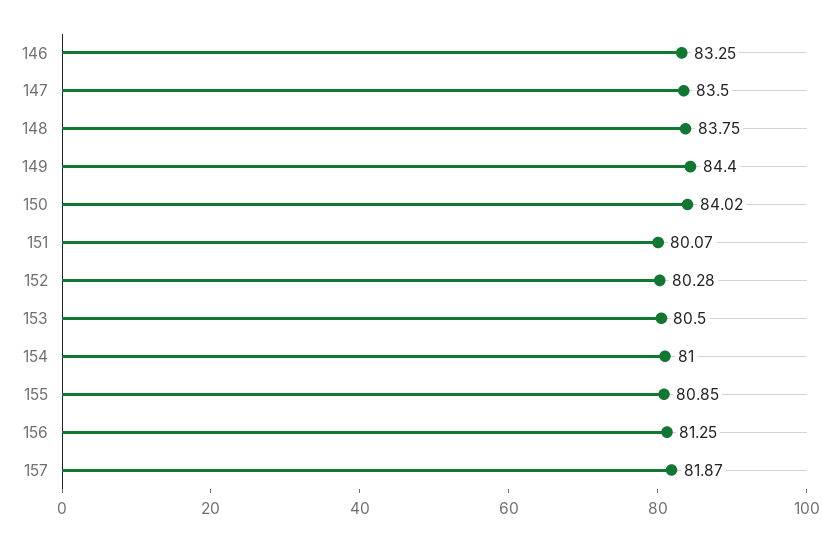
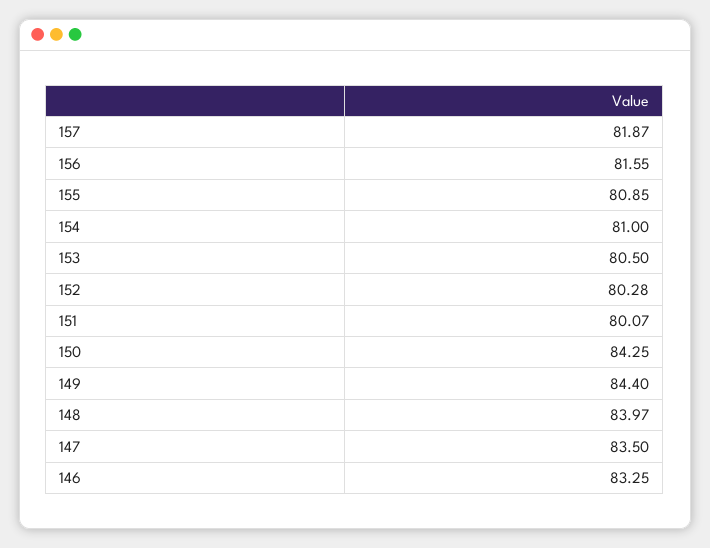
148: 83.75 -> 83.97
150: 84.02 -> 84.25
156: 81.25 -> 81.55

